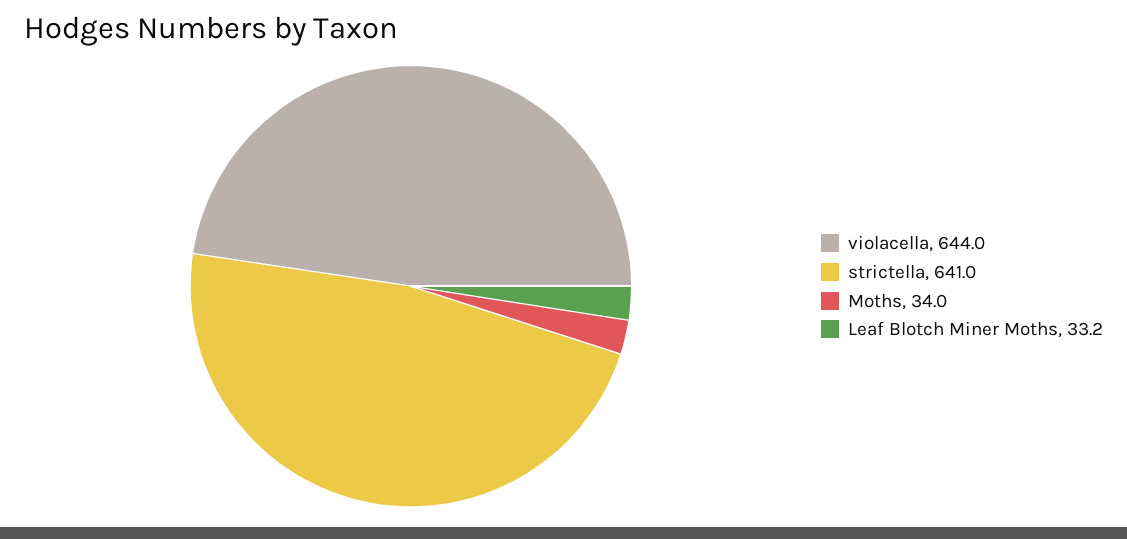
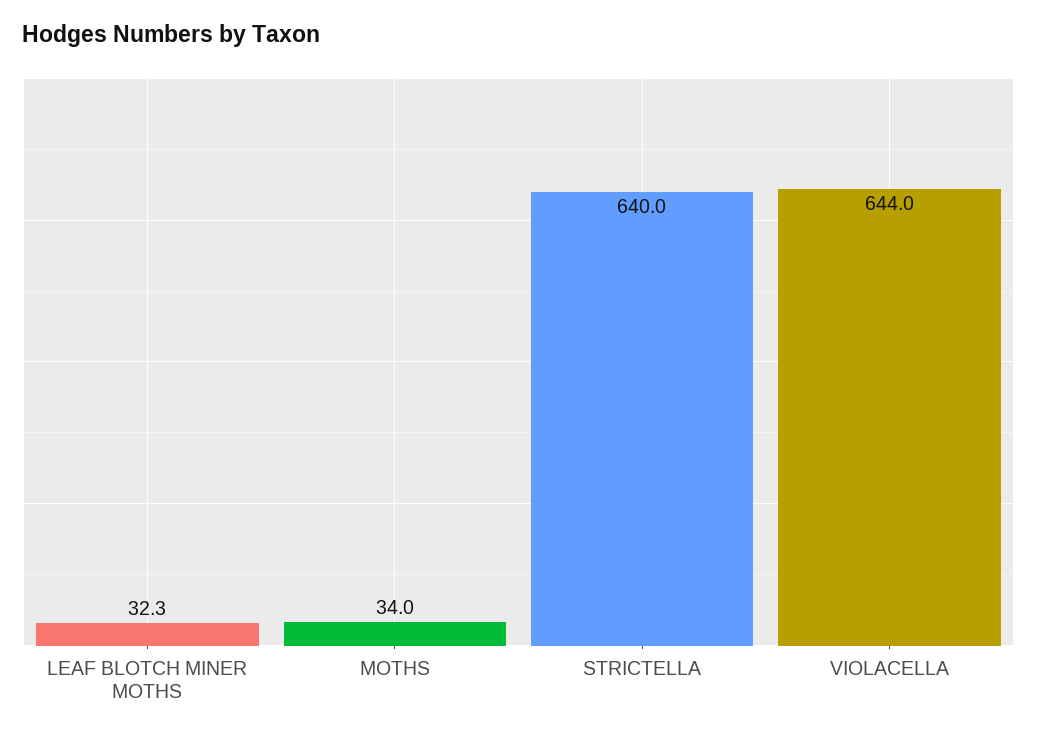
strictella: 641 -> 640
Leaf Blotch Miner Moths: 33.2 -> 32.3

